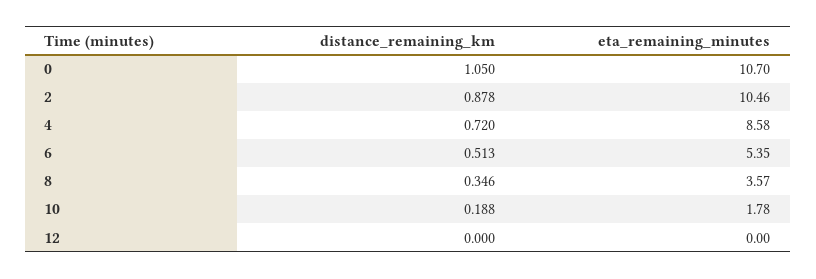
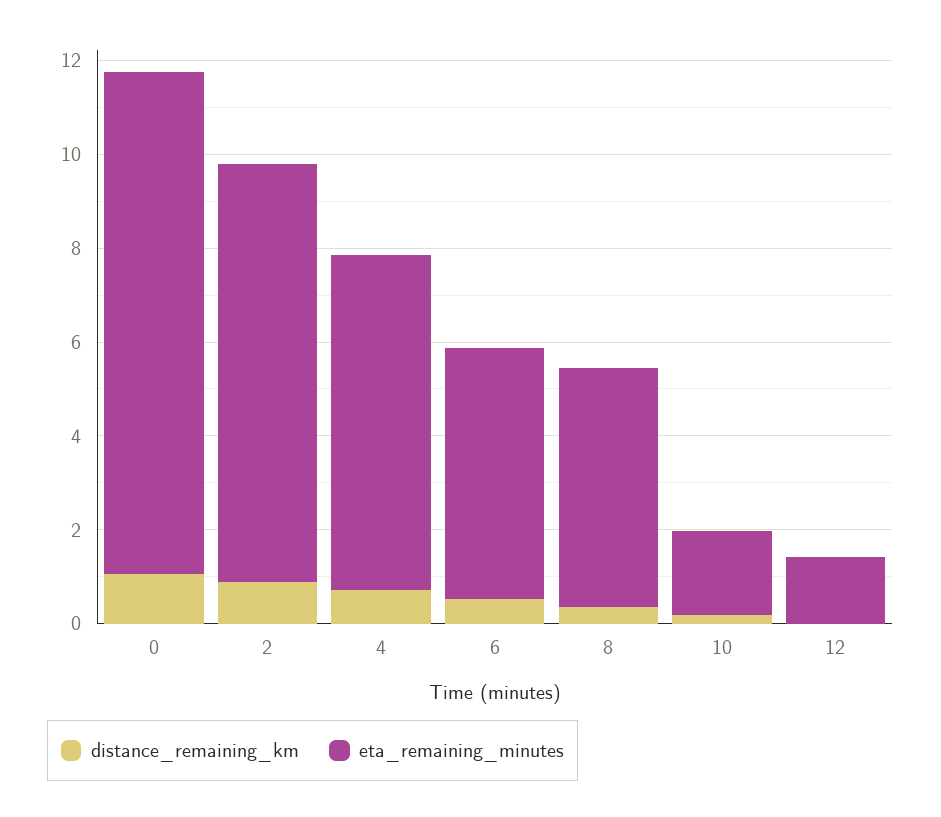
eta_remaining_minutes, 2: 10.46 -> 9
eta_remaining_minutes, 4: 8.58 -> 7
eta_remaining_minutes, 8: 3.57 -> 5
eta_remaining_minutes, 12: 0 -> 1.5

